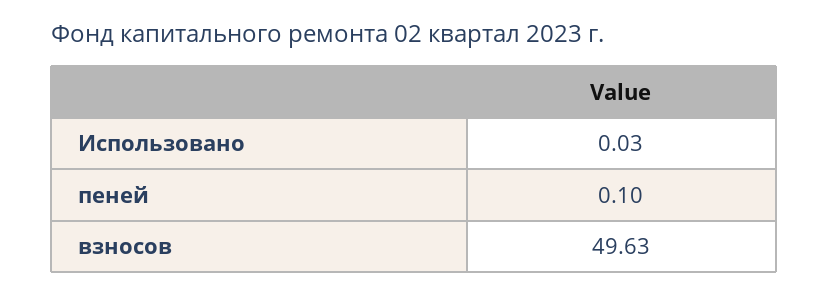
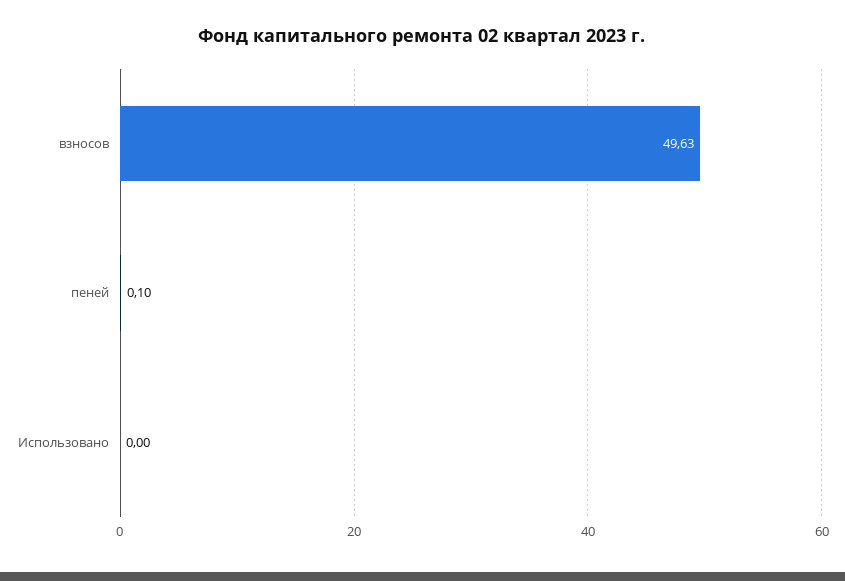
Использовано: 0.03 -> 0

